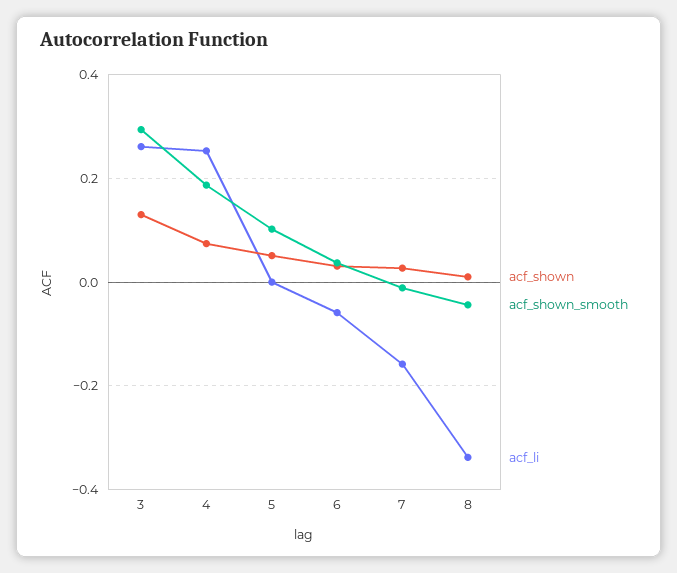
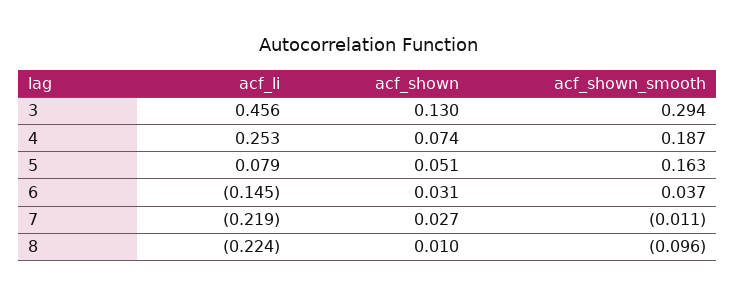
acf_li, 3: 0.26 -> 0.456
acf_shown_smooth, 5: 0.1 -> 0.163
acf_li, 5: 0 -> 0.079
acf_li, 6: -0.06 -> -0.145
acf_li, 7: -0.16 -> -0.219
acf_shown_smooth, 8: -0.04 -> -0.096
acf_li, 8: -0.34 -> -0.224

